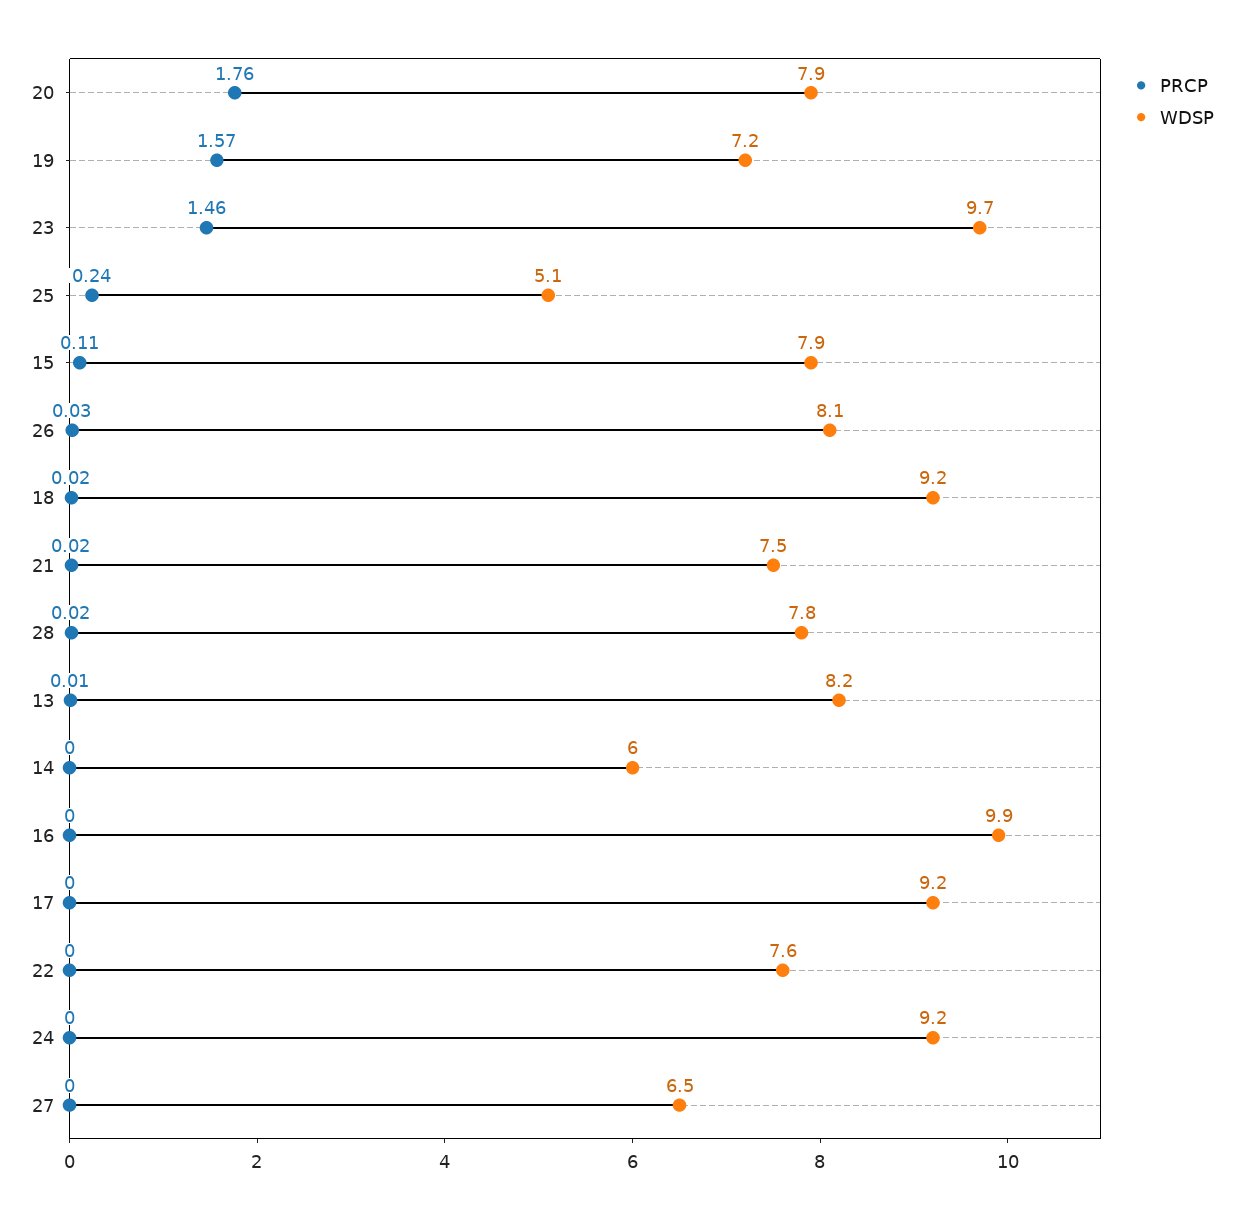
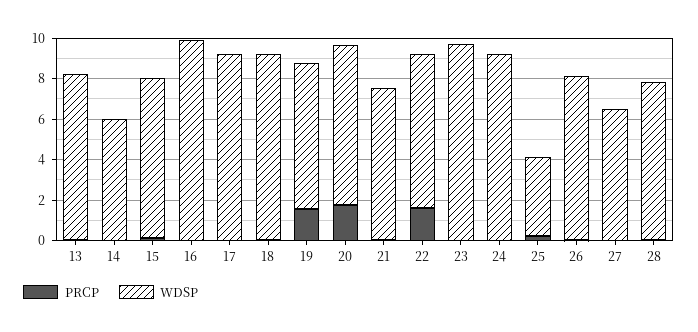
PRCP, 23: 1.46 -> 0
WDSP, 25: 5.1 -> 4
PRCP, 22: 0 -> 1.5

